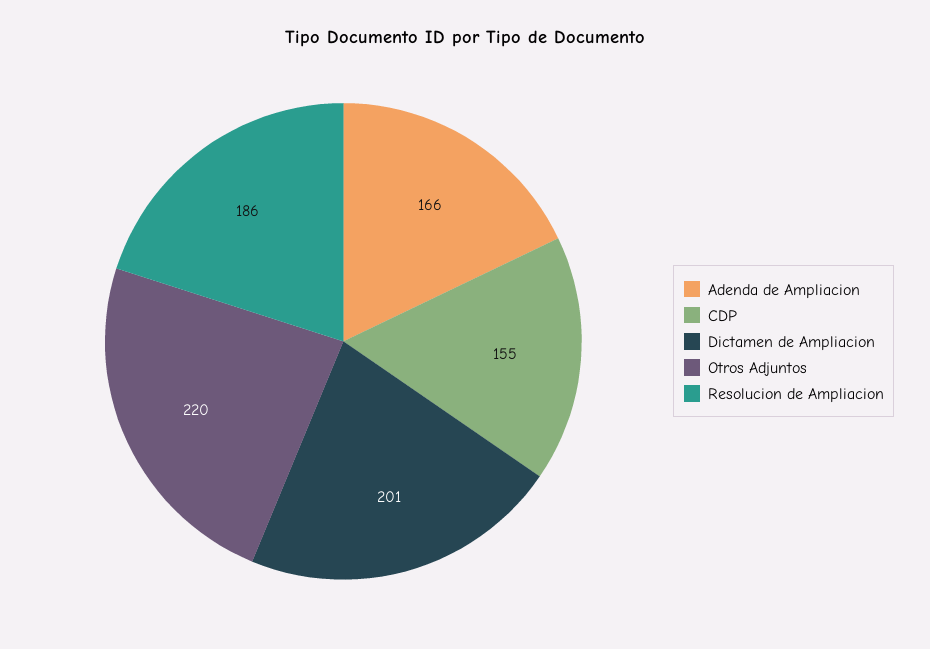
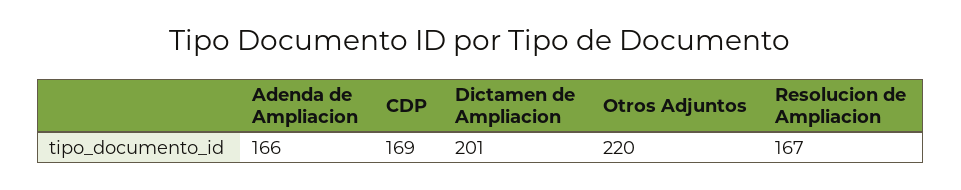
CDP: 155 -> 169
Resolucion de Ampliacion: 186 -> 167

